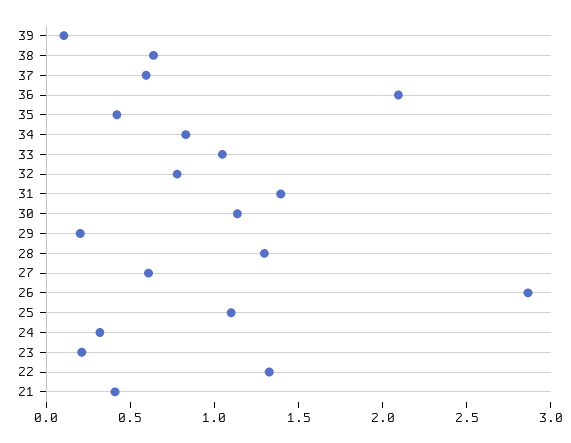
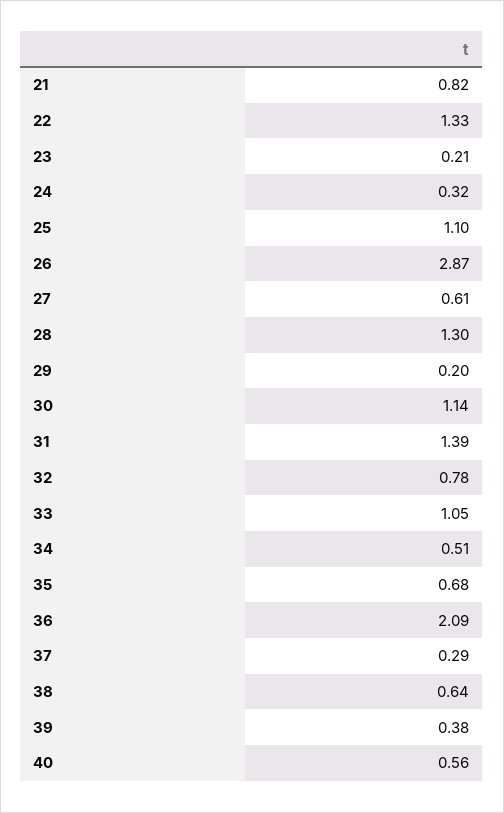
39: 0.1 -> 0.38
37: 0.6 -> 0.29
35: 0.4 -> 0.68
34: 0.8 -> 0.51
21: 0.4 -> 0.82
40: none -> 0.56

